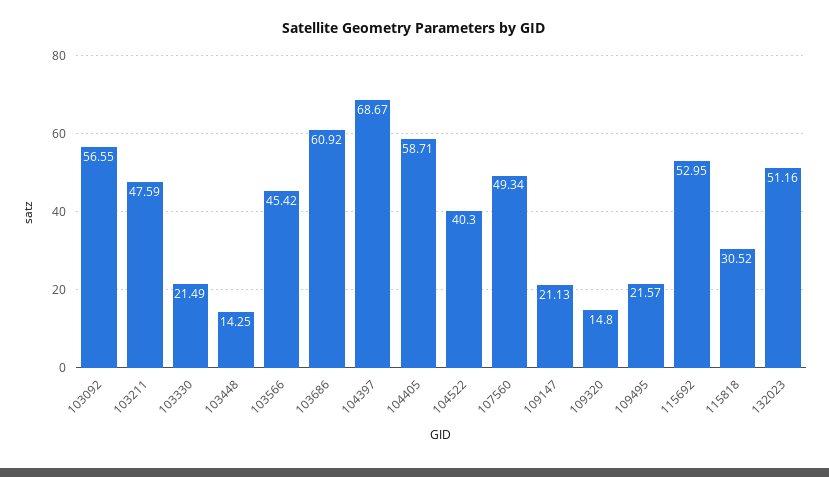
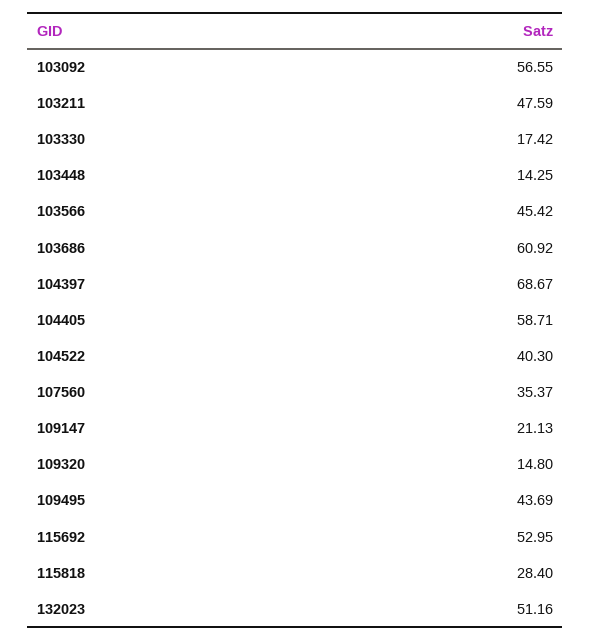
103330: 21.49 -> 17.42
107560: 49.34 -> 35.37
109495: 21.57 -> 43.69
115818: 30.52 -> 28.4

